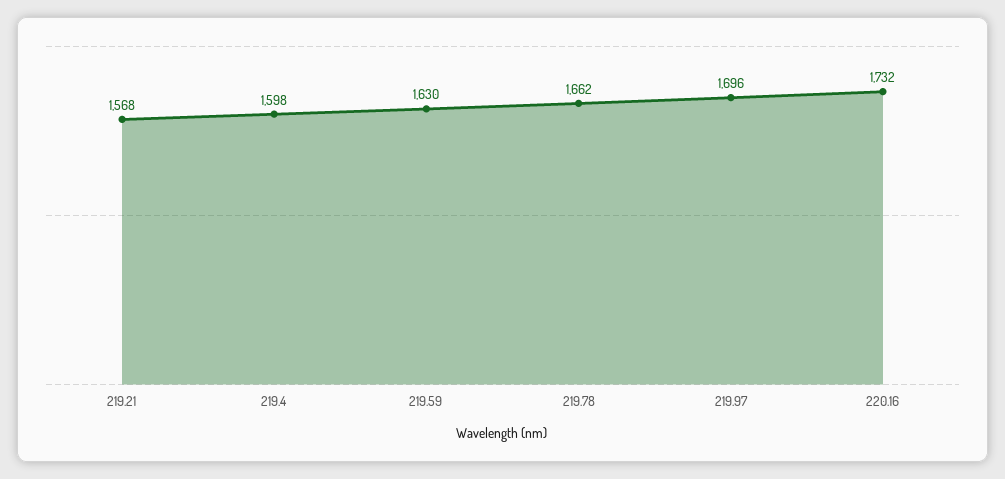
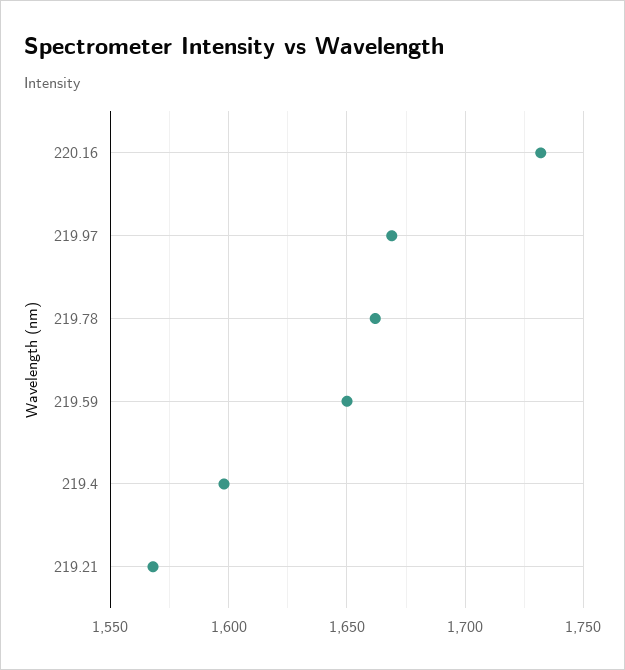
219.59: 1630 -> 1650
219.97: 1696 -> 1670

